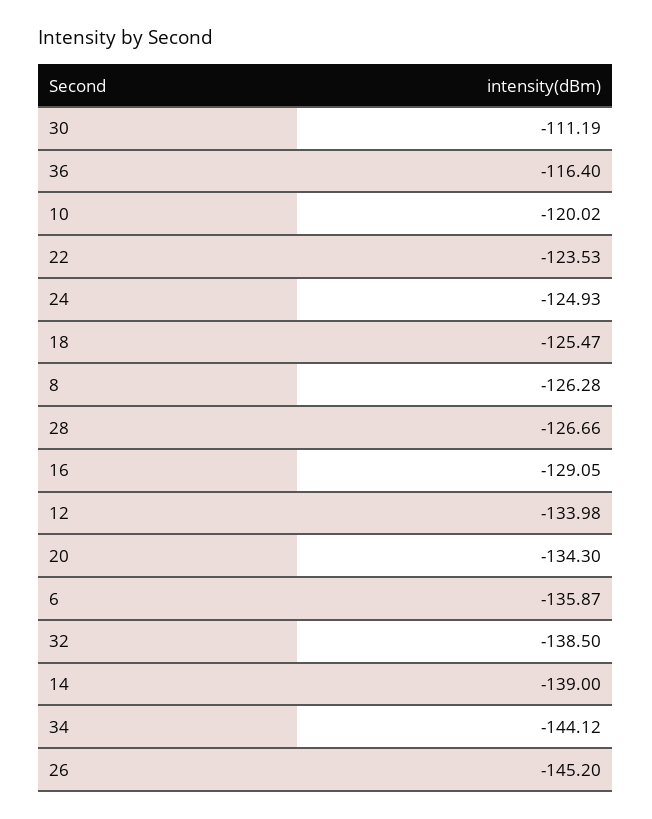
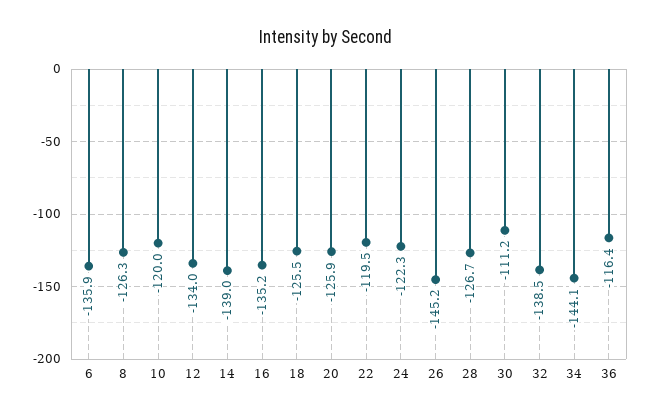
22: -123.53 -> -119.5
24: -124.93 -> -122.3
16: -129.05 -> -135.2
20: -134.3 -> -125.9

